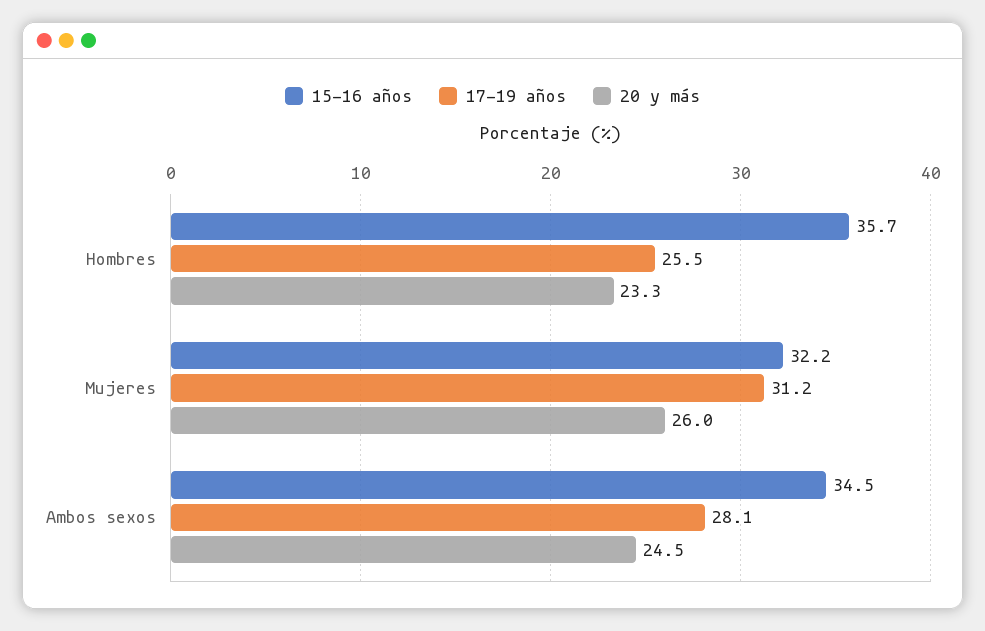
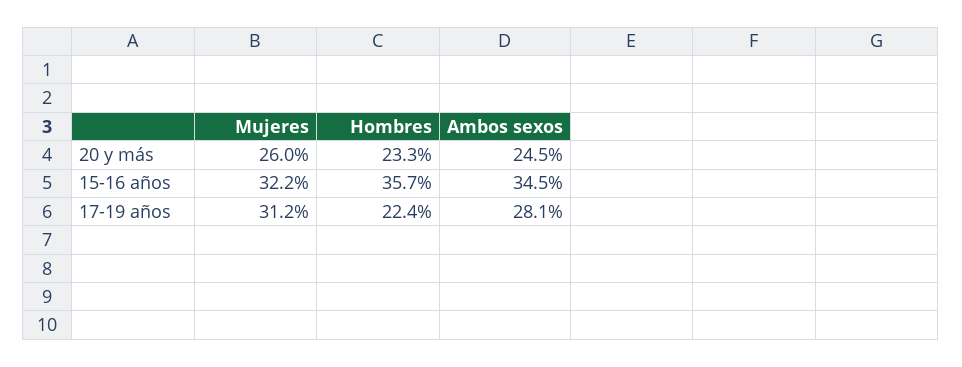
17-19 años, Hombres: 25.5 -> 22.4

